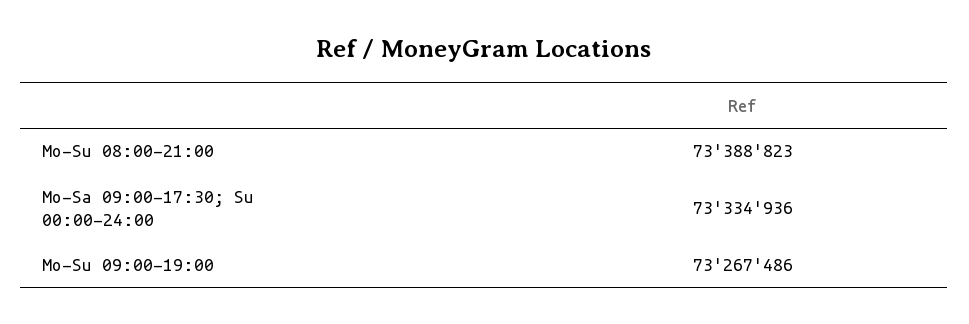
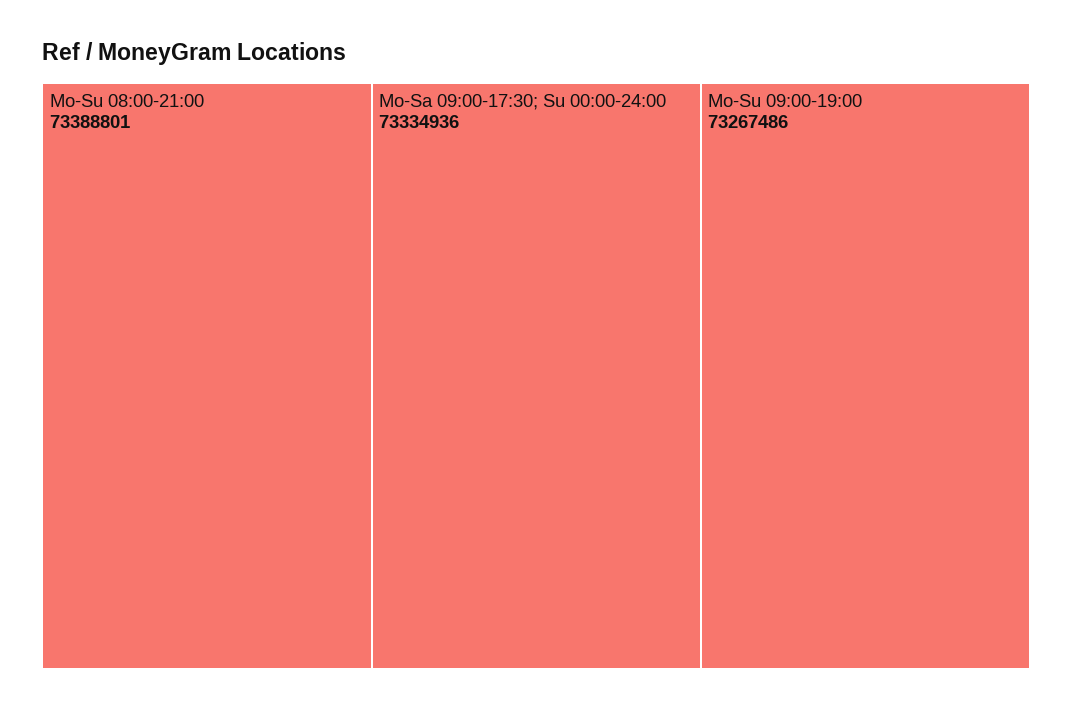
Mo-Su 08:00-21:00: 73388823 -> 73388801

